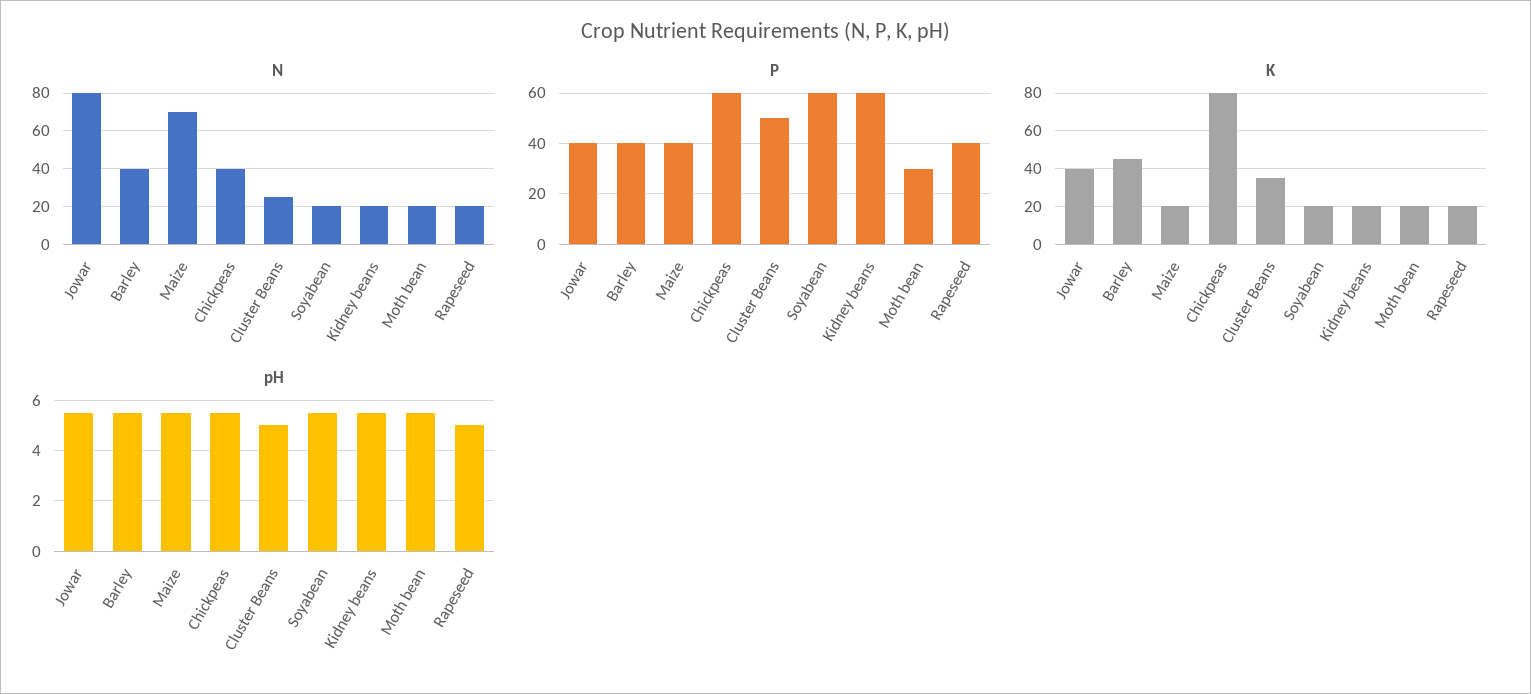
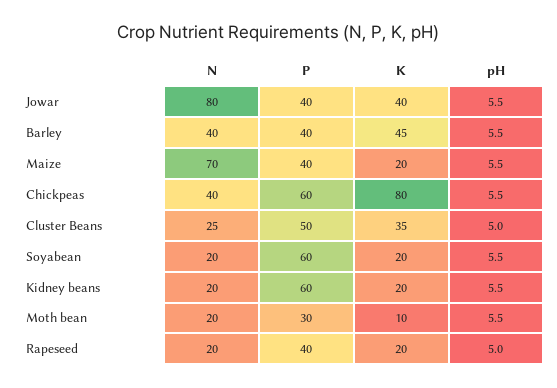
K, Moth bean: 20 -> 10

